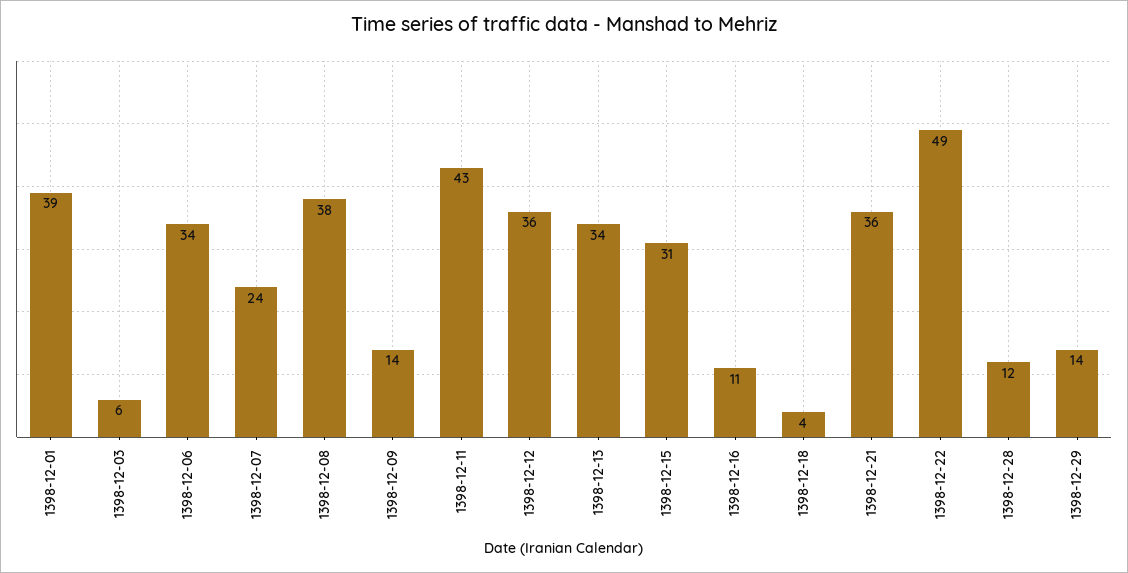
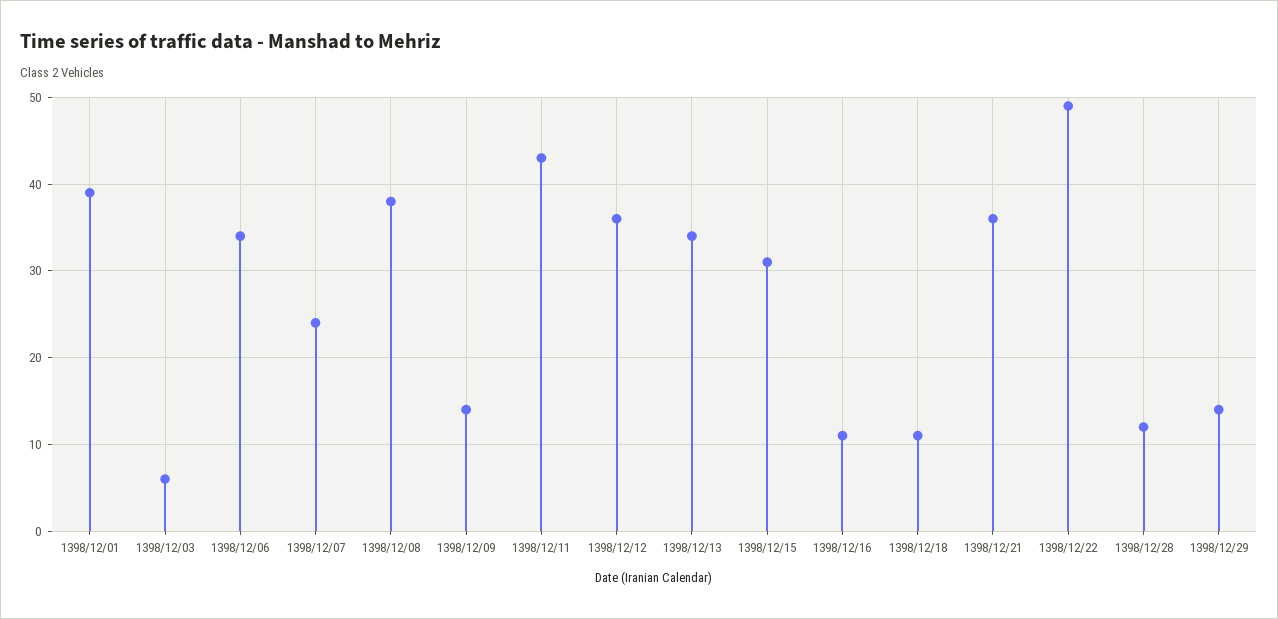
1398-12-18: 4 -> 11

